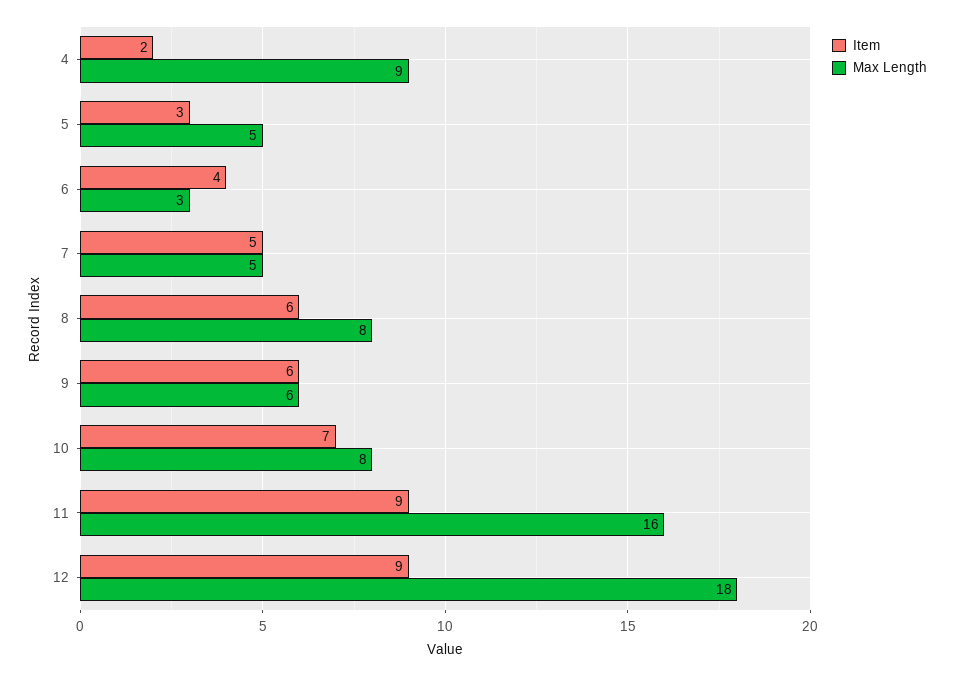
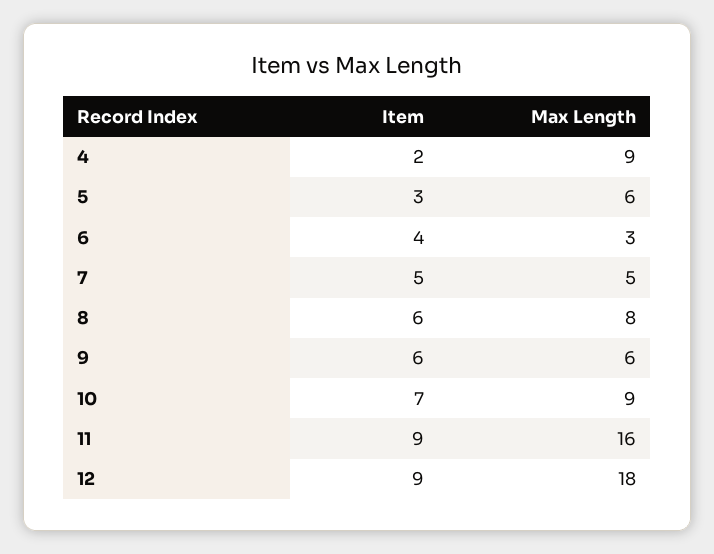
Max Length, 5: 5 -> 6
Max Length, 10: 8 -> 9

